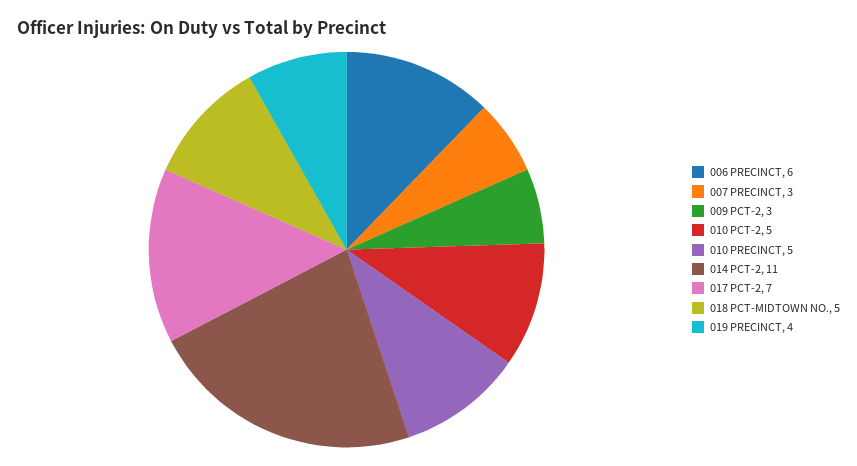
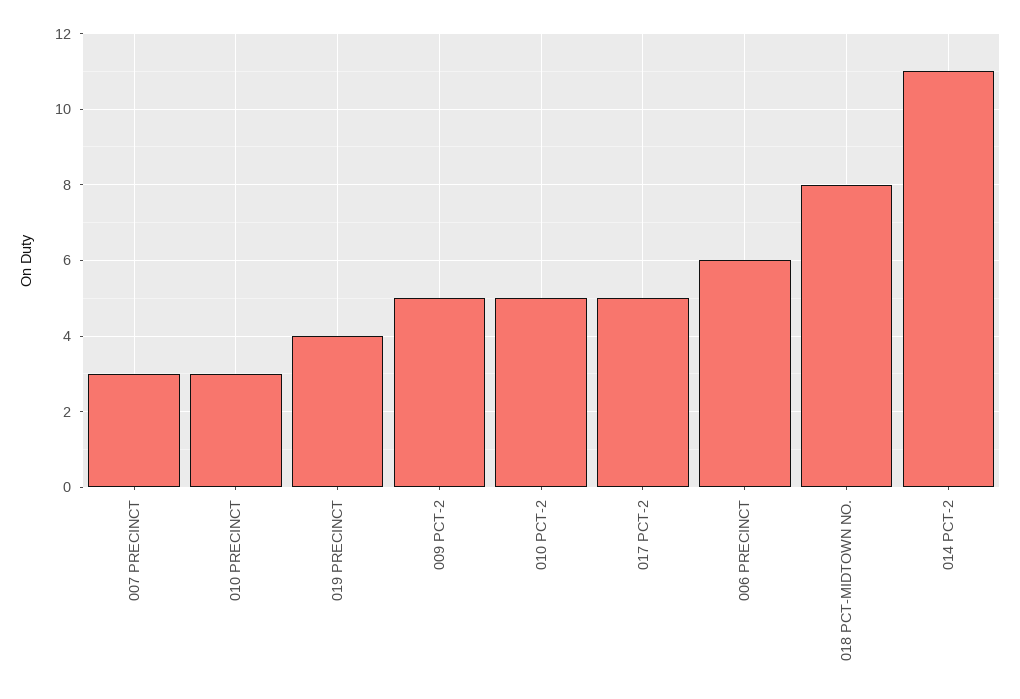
009 PCT-2: 3 -> 5
010 PRECINCT: 5 -> 3
017 PCT-2: 7 -> 5
018 PCT-MIDTOWN NO.: 5 -> 8

